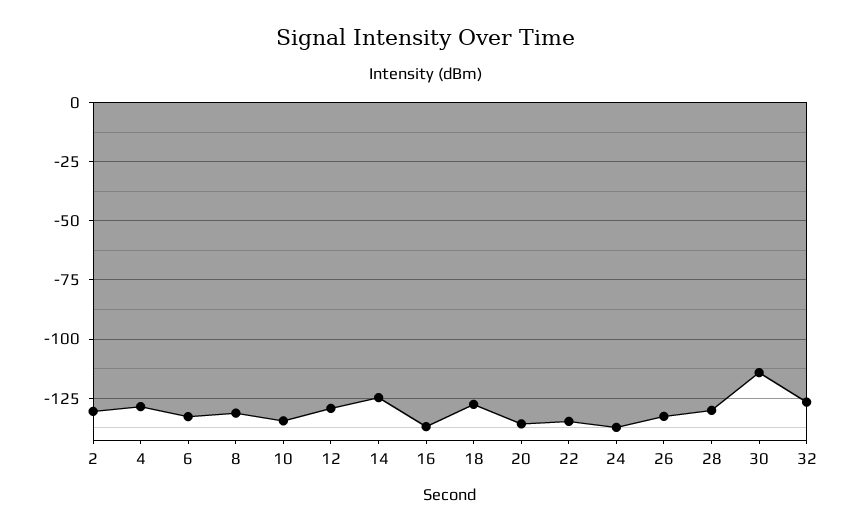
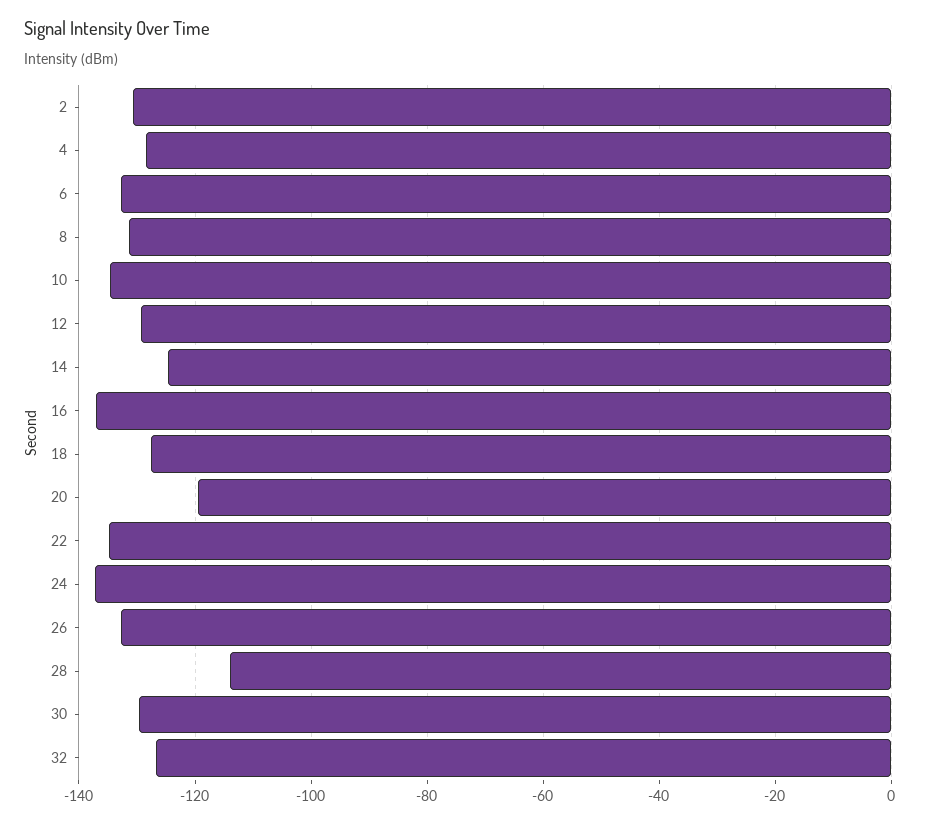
20: -135 -> -120
28: -130 -> -114
30: -115 -> -130

